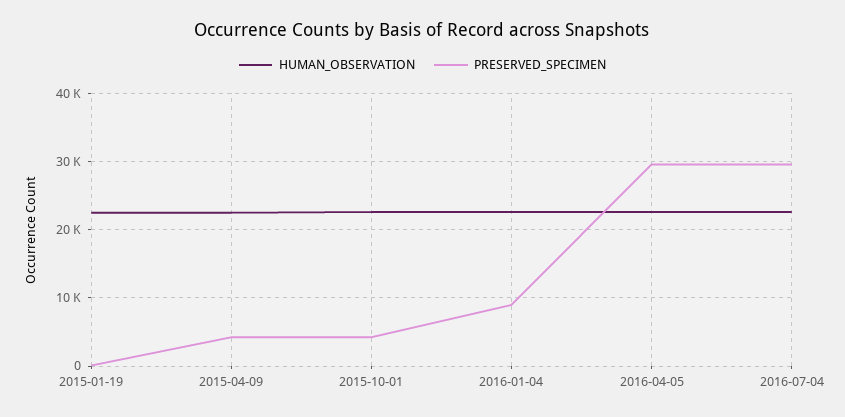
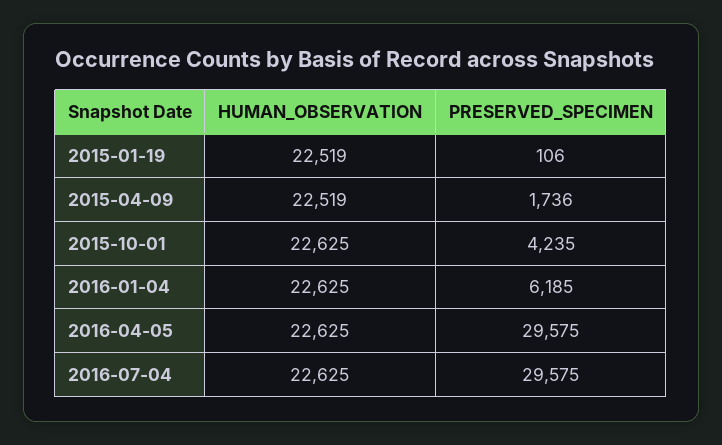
PRESERVED_SPECIMEN, 2015-04-09: 4000 -> 1736
PRESERVED_SPECIMEN, 2016-01-04: 9000 -> 6185

